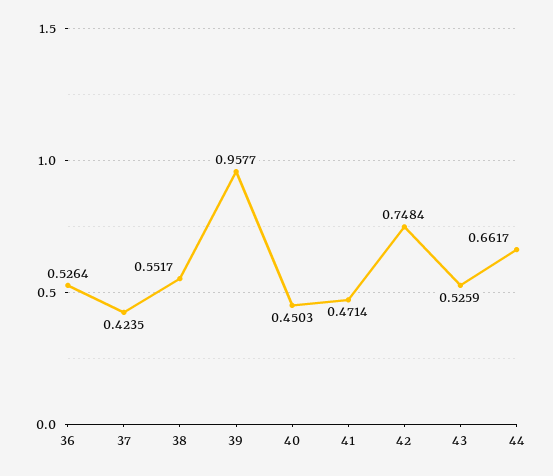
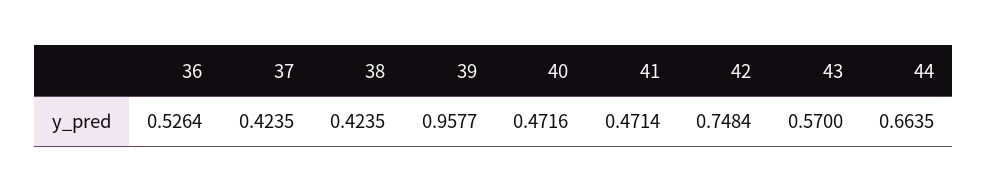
38: 0.5517 -> 0.4235
40: 0.4503 -> 0.4716
43: 0.5259 -> 0.57
44: 0.6617 -> 0.6635

